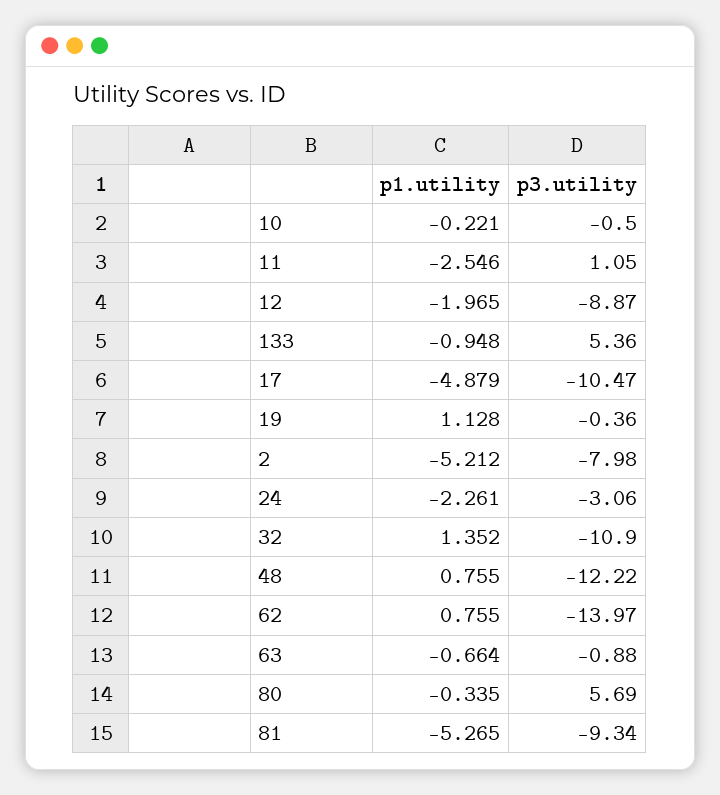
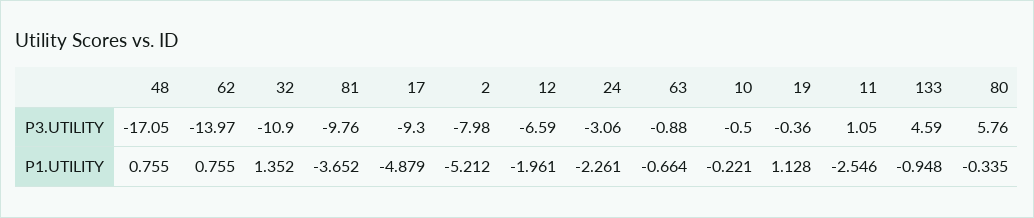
p1.utility, 12: -1.965 -> -1.961
p3.utility, 12: -8.87 -> -6.59
p3.utility, 133: 5.36 -> 4.59
p3.utility, 17: -10.47 -> -9.3
p3.utility, 48: -12.22 -> -17.05
p3.utility, 80: 5.69 -> 5.76
p1.utility, 81: -5.265 -> -3.652
p3.utility, 81: -9.34 -> -9.76

